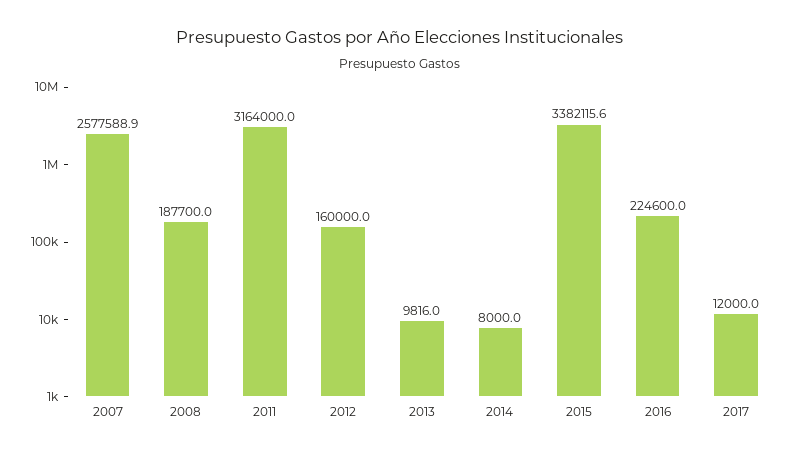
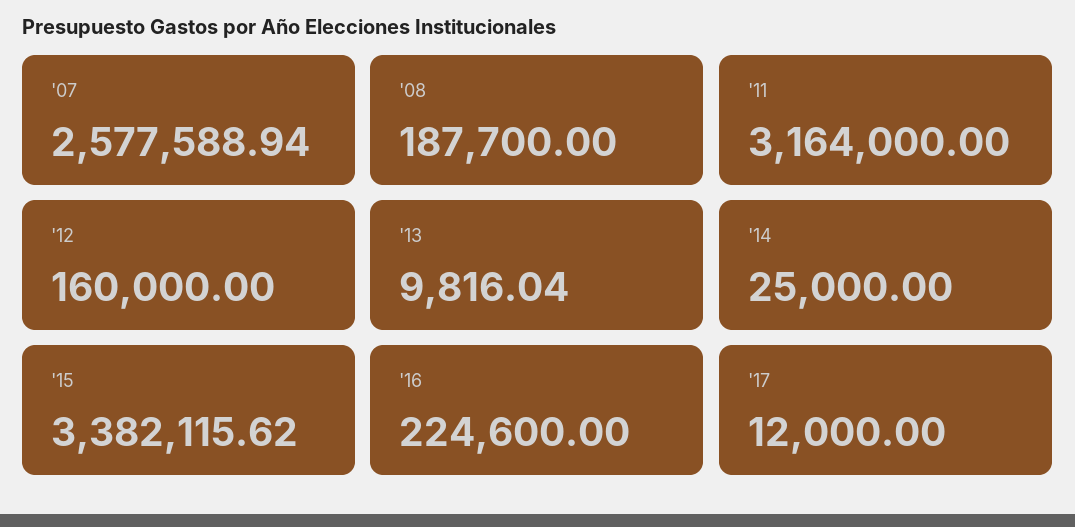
2014: 8000 -> 25000

